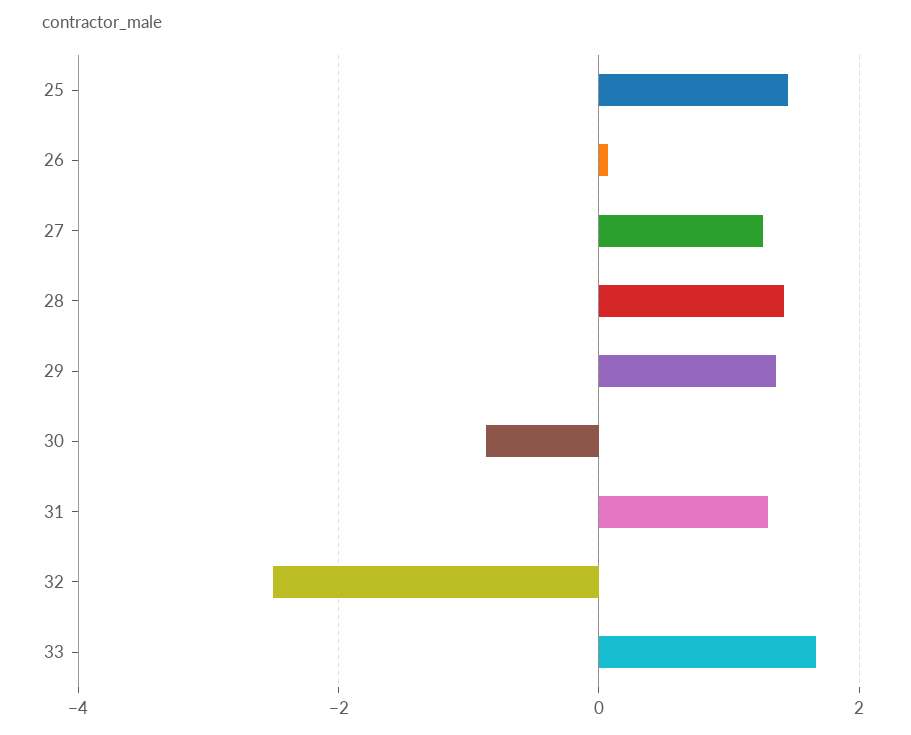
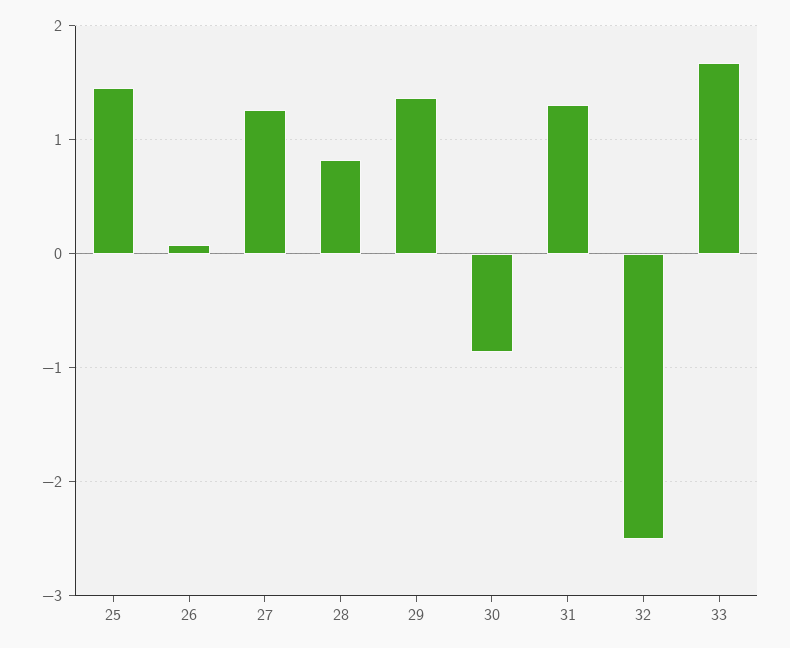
28: 1.4 -> 0.8

